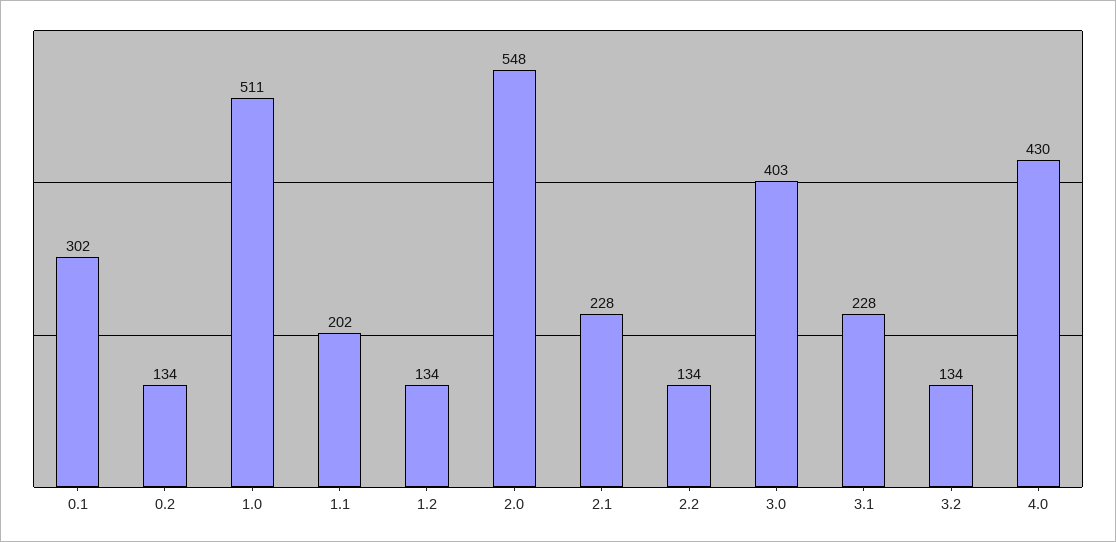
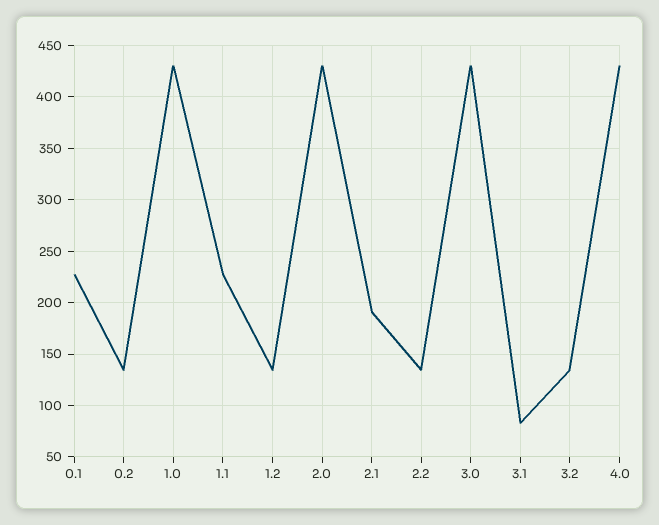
0.1: 302 -> 230
1.0: 511 -> 430
1.1: 202 -> 230
2.0: 548 -> 430
2.1: 228 -> 190
3.0: 403 -> 430
3.1: 228 -> 80

